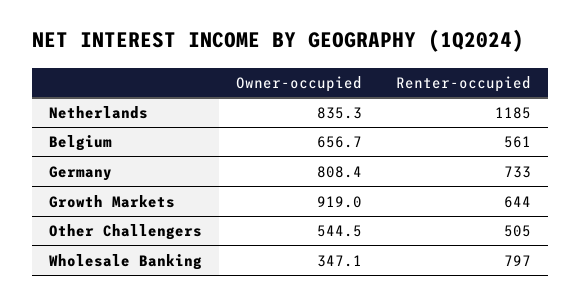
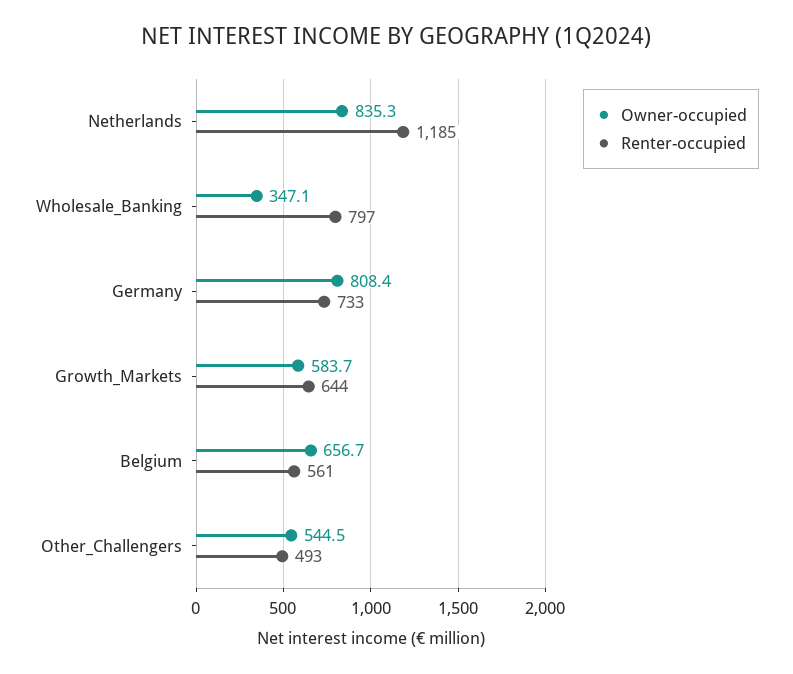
Owner-occupied, Growth Markets: 919 -> 583.7
Renter-occupied, Other Challengers: 505 -> 493

